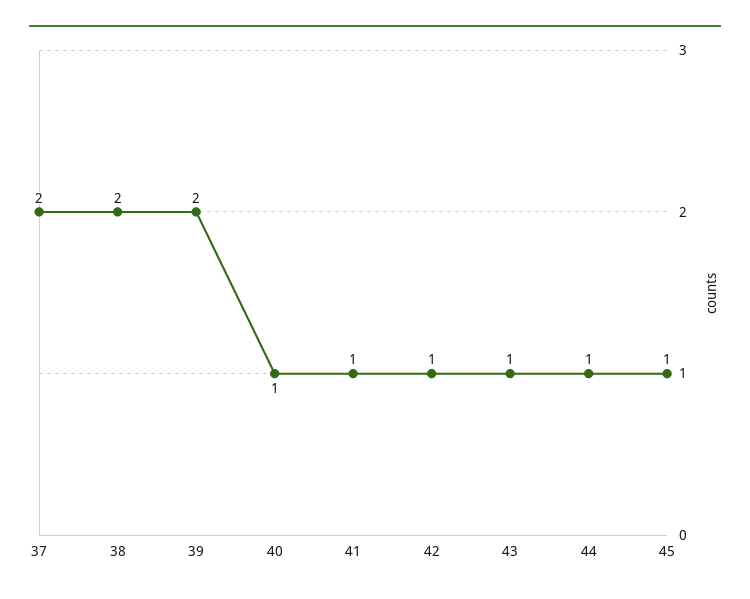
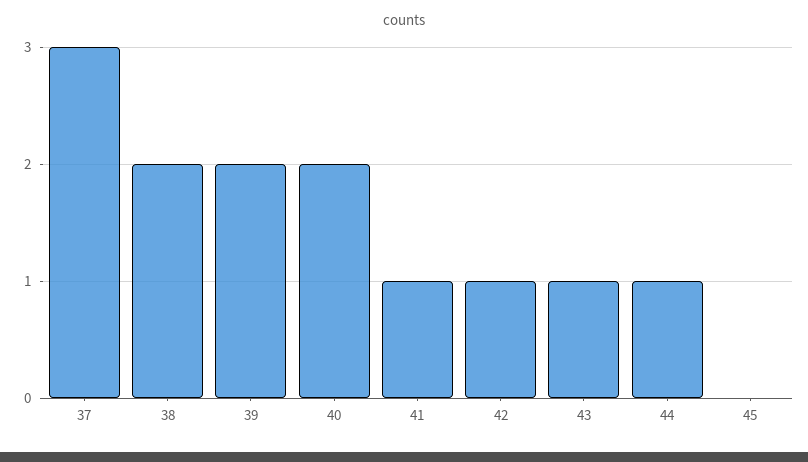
37: 2 -> 3
40: 1 -> 2
45: 1 -> 0

